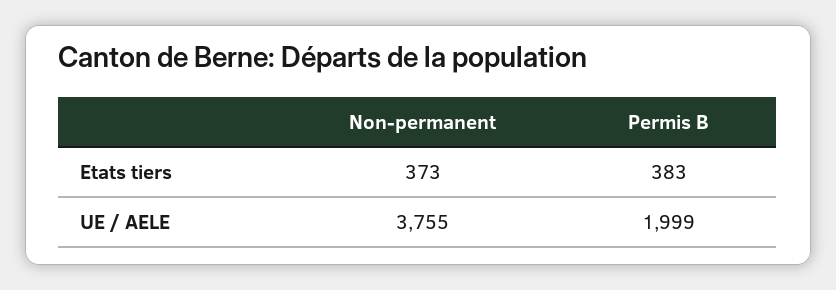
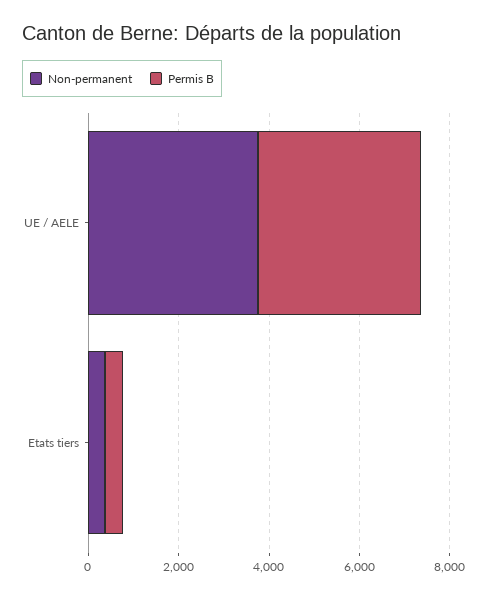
Permis B, UE / AELE: 1999 -> 3500

